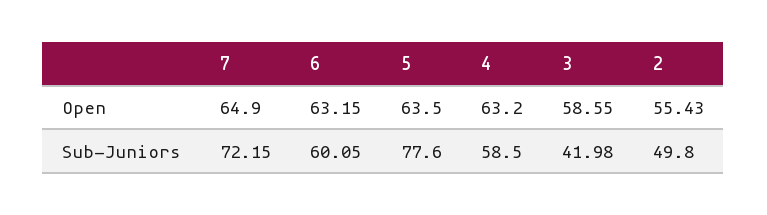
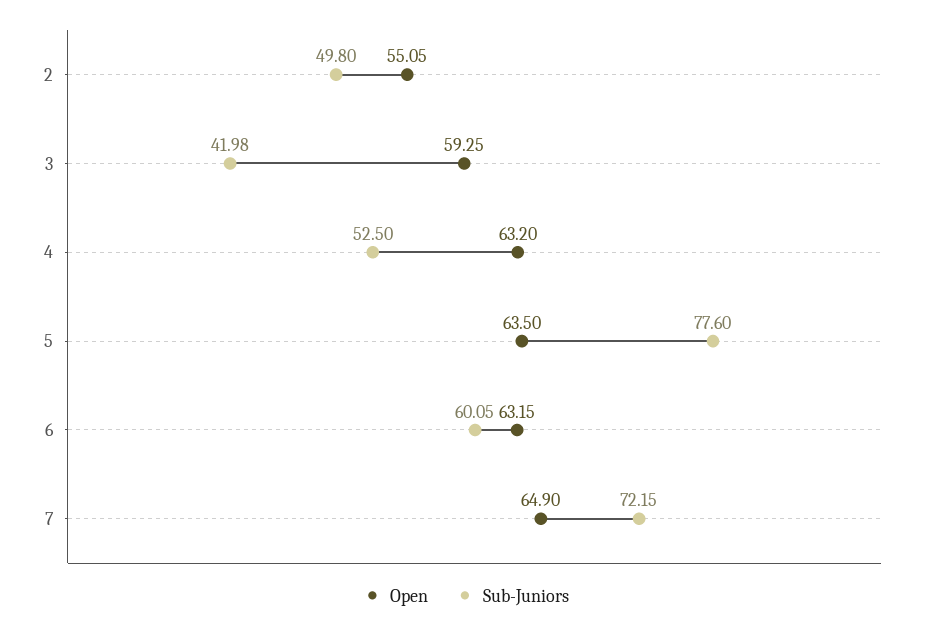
Open, 3: 58.55 -> 59.25
Open, 2: 55.43 -> 55.05
Sub-Juniors, 4: 58.5 -> 52.5

